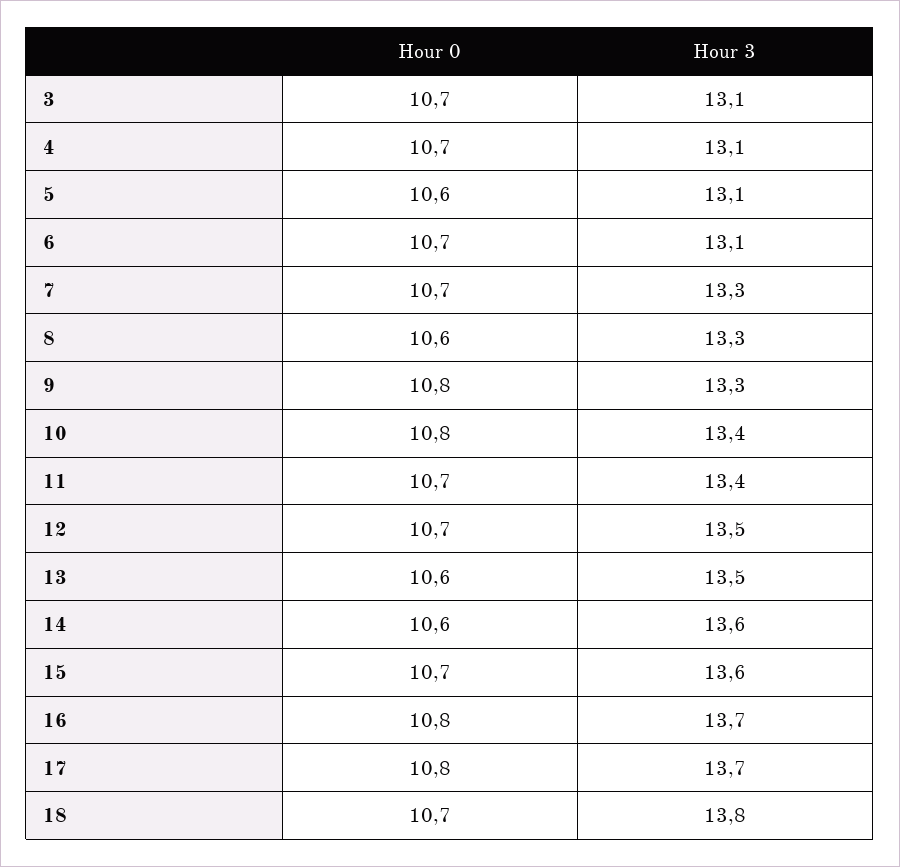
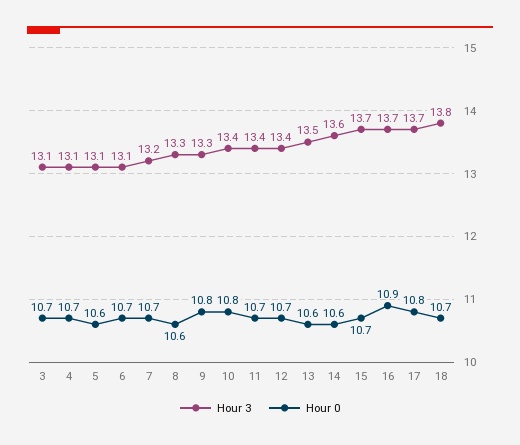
Hour 3, 7: 13.3 -> 13.2
Hour 3, 12: 13.5 -> 13.4
Hour 3, 15: 13.6 -> 13.7
Hour 0, 16: 10.8 -> 10.9

